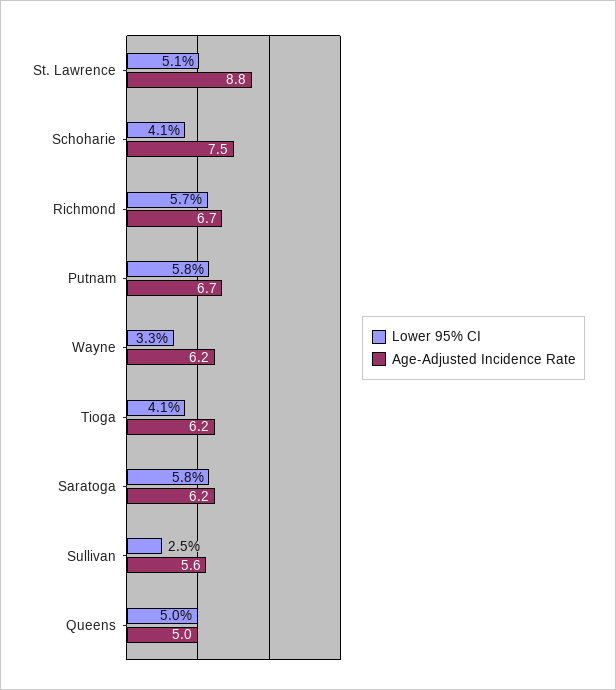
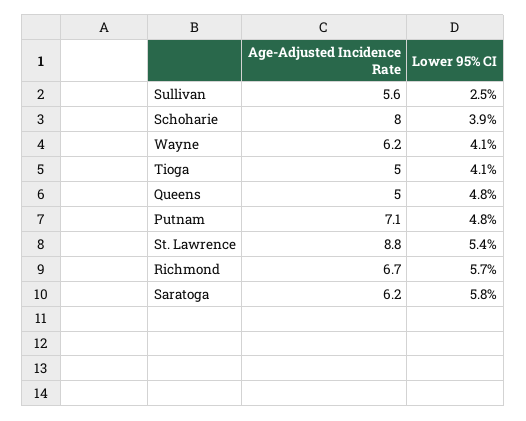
Lower 95% CI, St. Lawrence: 5.1 -> 5.4
Lower 95% CI, Schoharie: 4.1 -> 3.9
Age-Adjusted Incidence Rate, Schoharie: 7.5 -> 8
Lower 95% CI, Putnam: 5.8 -> 4.8
Age-Adjusted Incidence Rate, Putnam: 6.7 -> 7.1
Lower 95% CI, Wayne: 3.3 -> 4.1
Age-Adjusted Incidence Rate, Tioga: 6.2 -> 5
Lower 95% CI, Queens: 5 -> 4.8

